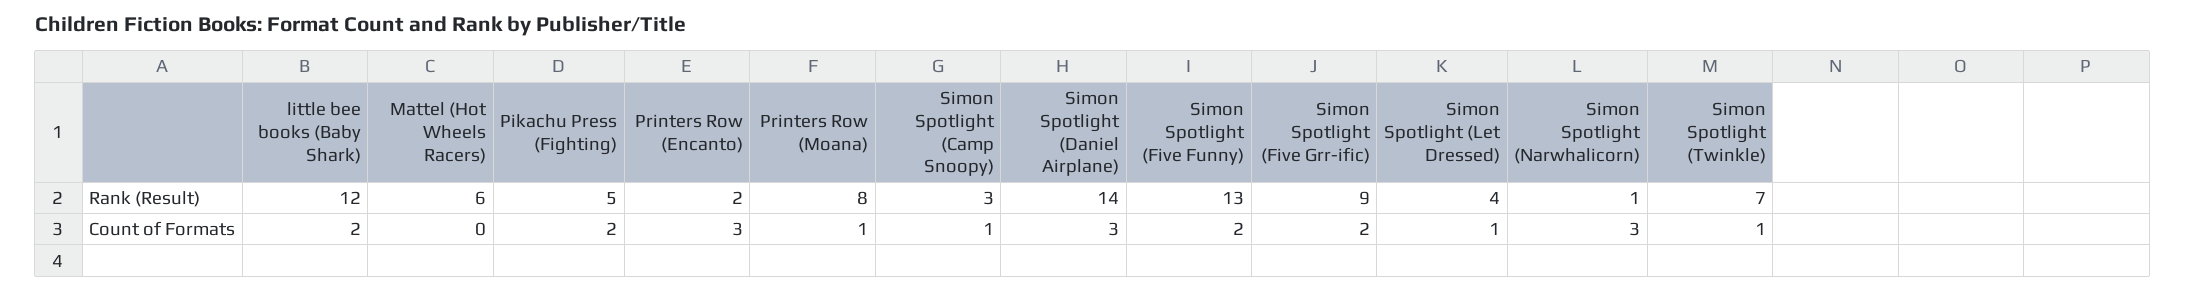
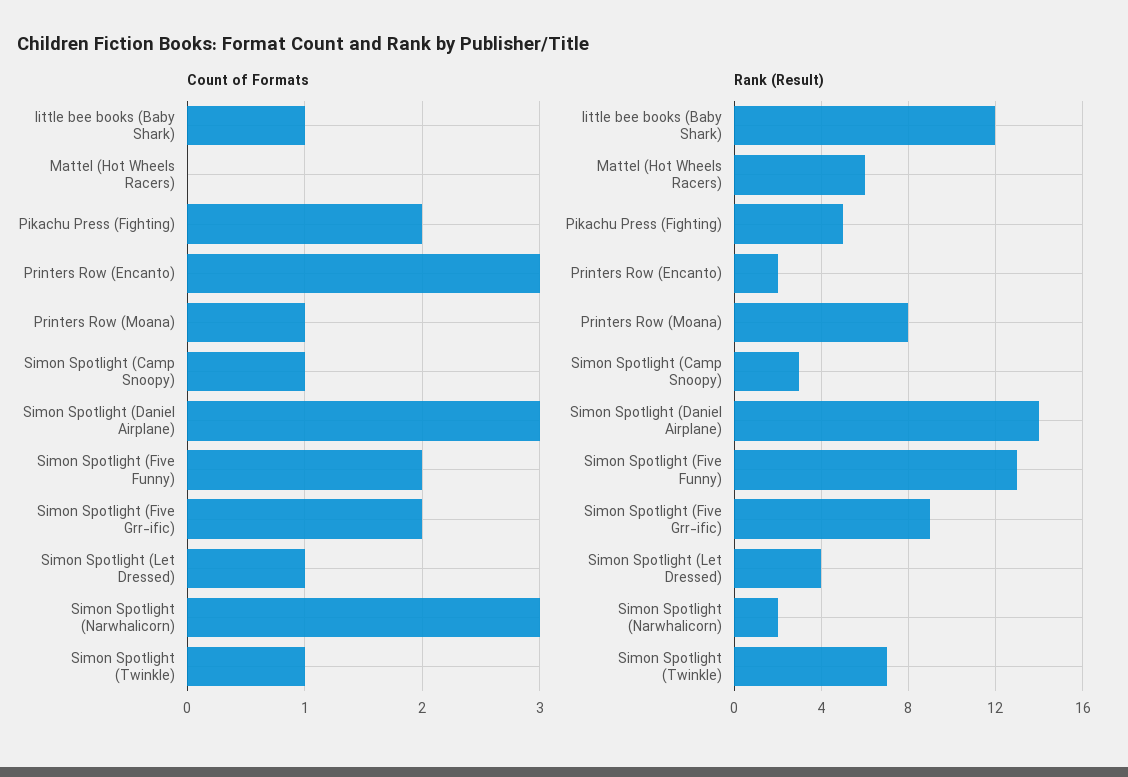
Rank (Result), Simon Spotlight (Narwhalicorn): 1 -> 2
Count of Formats, little bee books (Baby Shark): 2 -> 1

